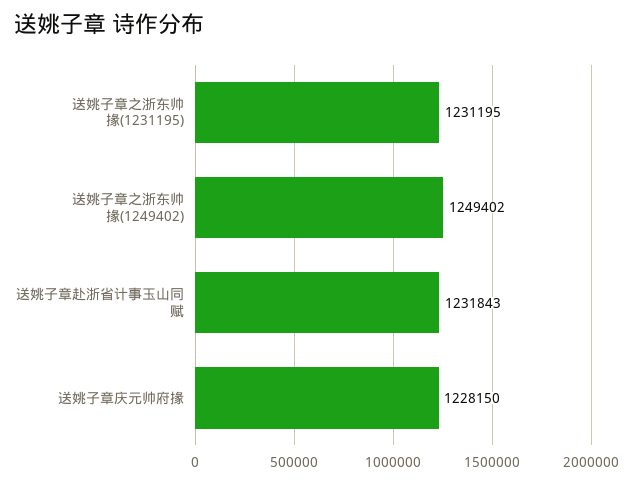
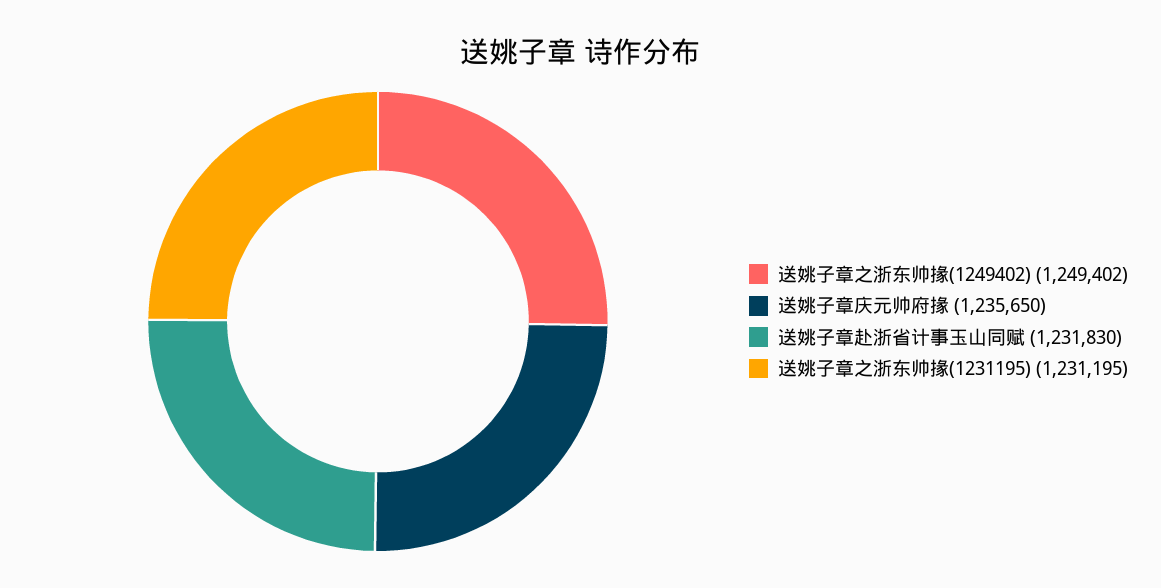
送姚子章赴浙省计事玉山同赋: 1231843 -> 1231830
送姚子章庆元帅府掾: 1228150 -> 1235650

